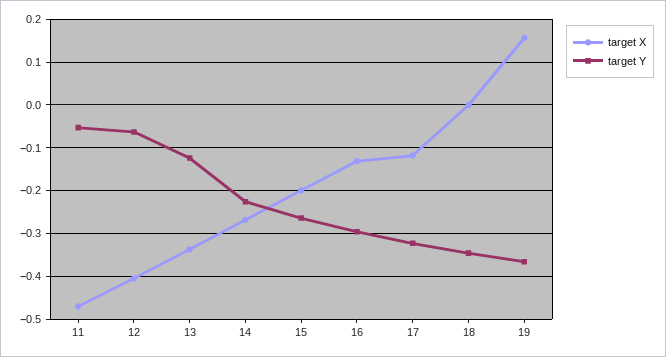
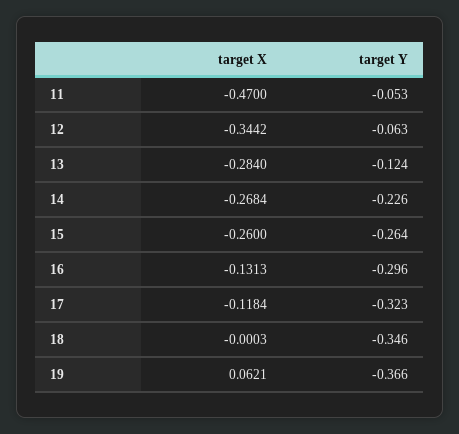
target X, 12: -0.4 -> -0.3442
target X, 13: -0.34 -> -0.284
target X, 15: -0.2 -> -0.26
target X, 19: 0.16 -> 0.0621

